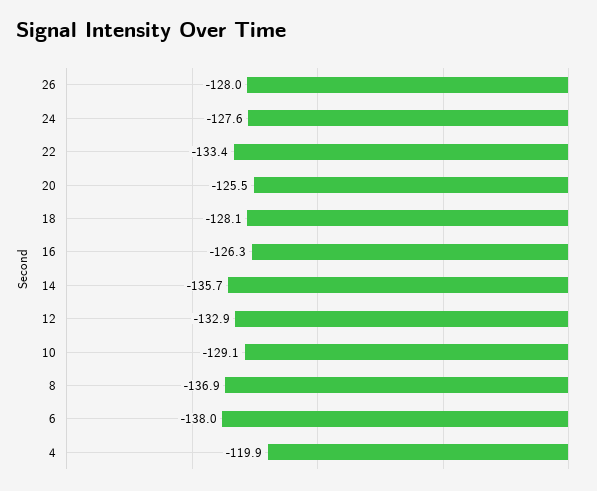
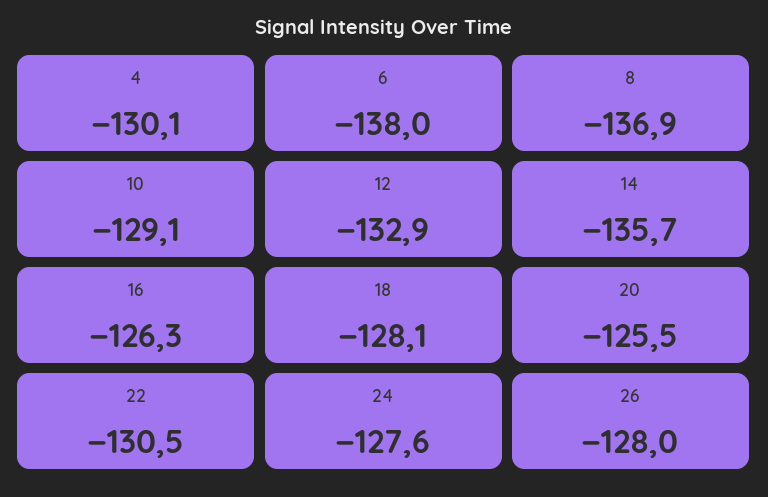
22: -133.4 -> -130.5
4: -119.9 -> -130.1

